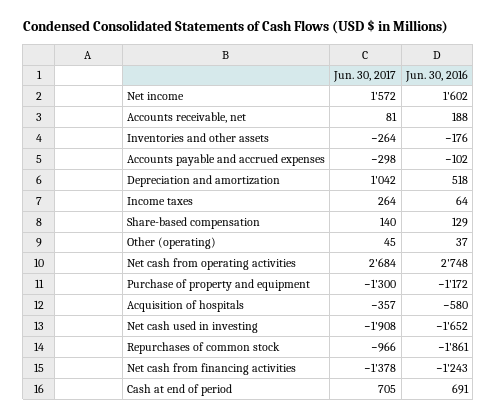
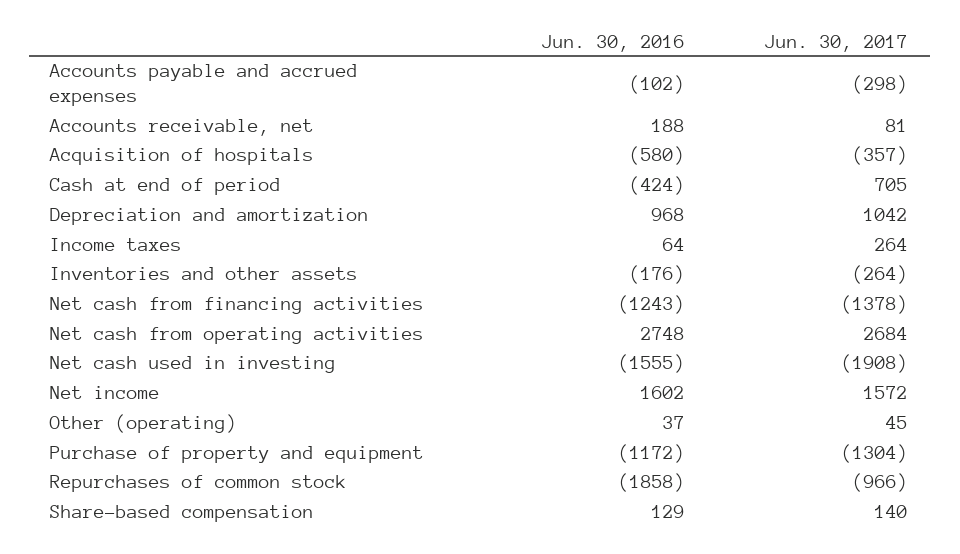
Jun. 30, 2016, Depreciation and amortization: 518 -> 968
Jun. 30, 2017, Purchase of property and equipment: -1300 -> -1304
Jun. 30, 2016, Net cash used in investing: -1652 -> -1555
Jun. 30, 2016, Repurchases of common stock: -1861 -> -1858
Jun. 30, 2016, Cash at end of period: 691 -> -424

